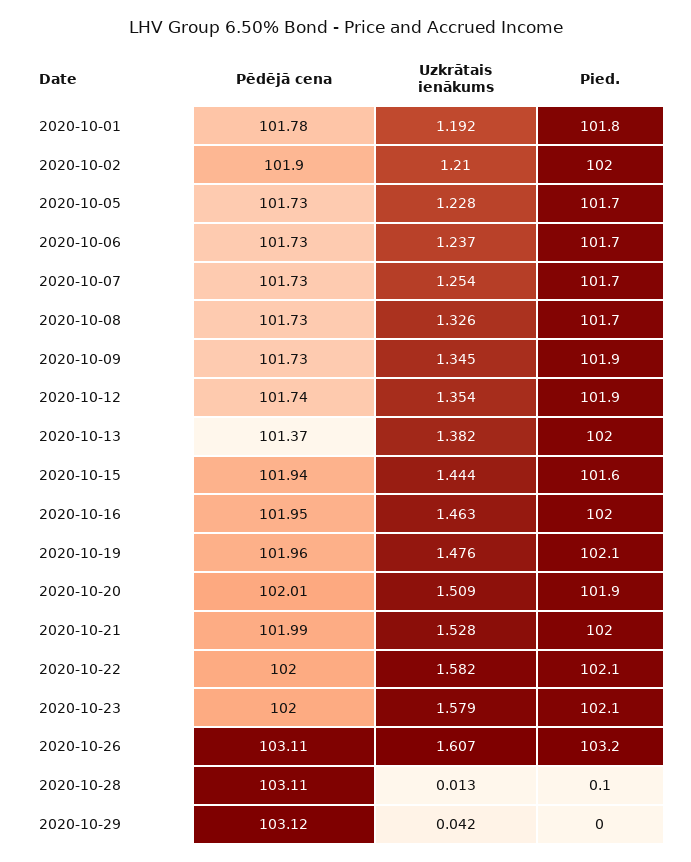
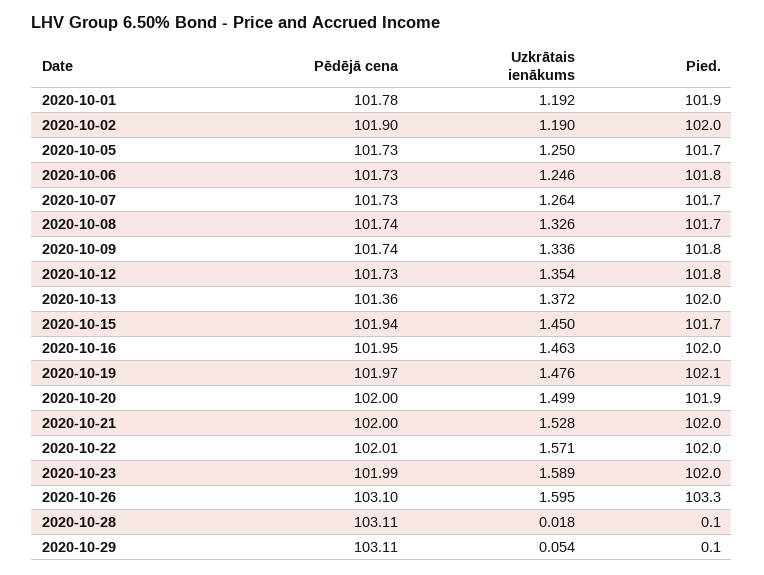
Pied., 2020-10-01: 101.8 -> 101.9
Uzkrātais ienākums, 2020-10-02: 1.21 -> 1.19
Uzkrātais ienākums, 2020-10-05: 1.228 -> 1.25
Uzkrātais ienākums, 2020-10-06: 1.237 -> 1.246
Pied., 2020-10-06: 101.7 -> 101.8
Uzkrātais ienākums, 2020-10-07: 1.254 -> 1.264
Pēdējā cena, 2020-10-08: 101.73 -> 101.74
Pēdējā cena, 2020-10-09: 101.73 -> 101.74
Uzkrātais ienākums, 2020-10-09: 1.345 -> 1.336
Pied., 2020-10-09: 101.9 -> 101.8
Pēdējā cena, 2020-10-12: 101.74 -> 101.73
Pied., 2020-10-12: 101.9 -> 101.8
Pēdējā cena, 2020-10-13: 101.37 -> 101.36
Uzkrātais ienākums, 2020-10-13: 1.382 -> 1.372
Uzkrātais ienākums, 2020-10-15: 1.444 -> 1.45
Pied., 2020-10-15: 101.6 -> 101.7
Pēdējā cena, 2020-10-19: 101.96 -> 101.97
Pēdējā cena, 2020-10-20: 102.01 -> 102
Uzkrātais ienākums, 2020-10-20: 1.509 -> 1.499
Pēdējā cena, 2020-10-21: 101.99 -> 102
Pēdējā cena, 2020-10-22: 102 -> 102.01
Uzkrātais ienākums, 2020-10-22: 1.582 -> 1.571
Pied., 2020-10-22: 102.1 -> 102
Pēdējā cena, 2020-10-23: 102 -> 101.99
Uzkrātais ienākums, 2020-10-23: 1.579 -> 1.589
Pied., 2020-10-23: 102.1 -> 102
Pēdējā cena, 2020-10-26: 103.11 -> 103.1
Uzkrātais ienākums, 2020-10-26: 1.607 -> 1.595
Pied., 2020-10-26: 103.2 -> 103.3
Uzkrātais ienākums, 2020-10-28: 0.013 -> 0.018
Pēdējā cena, 2020-10-29: 103.12 -> 103.11
Uzkrātais ienākums, 2020-10-29: 0.042 -> 0.054
Pied., 2020-10-29: 0 -> 0.1

